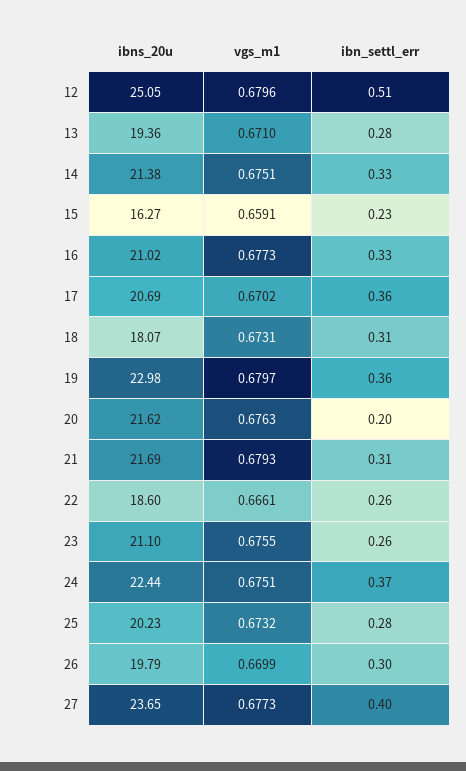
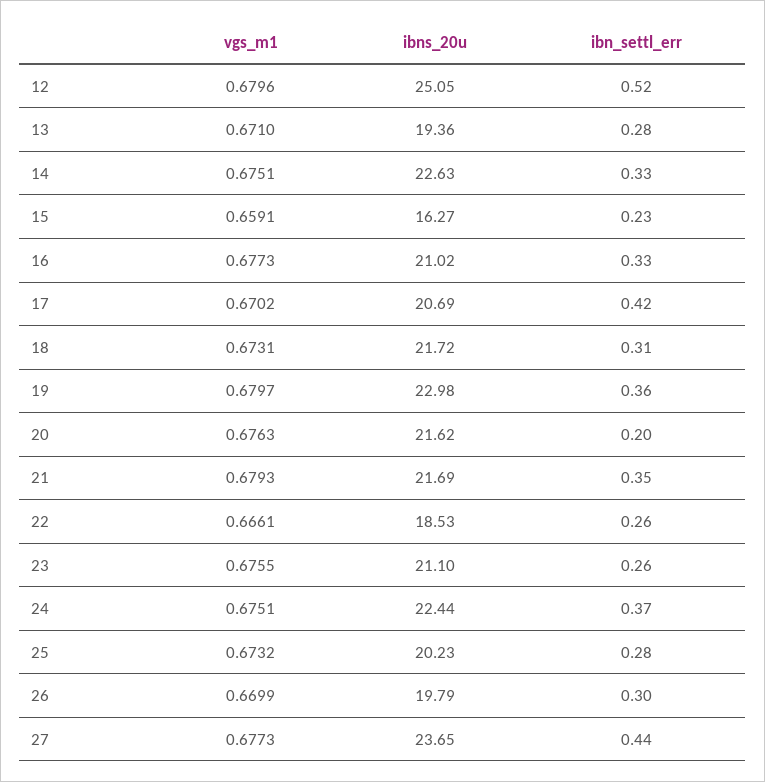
ibn_settl_err, 12: 0.51 -> 0.52
ibns_20u, 14: 21.38 -> 22.63
ibn_settl_err, 17: 0.36 -> 0.42
ibns_20u, 18: 18.07 -> 21.72
ibn_settl_err, 21: 0.31 -> 0.35
ibns_20u, 22: 18.6 -> 18.53
ibn_settl_err, 27: 0.4 -> 0.44

